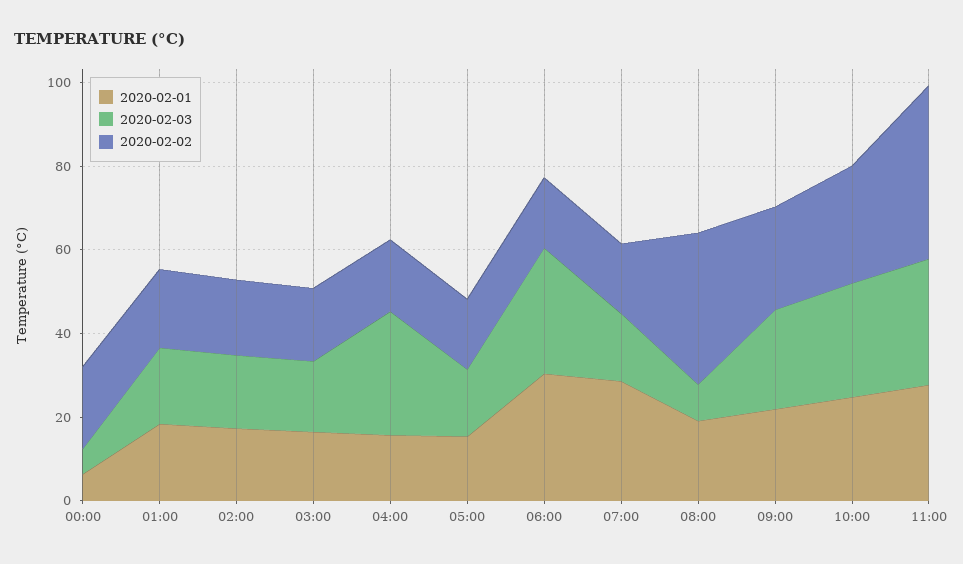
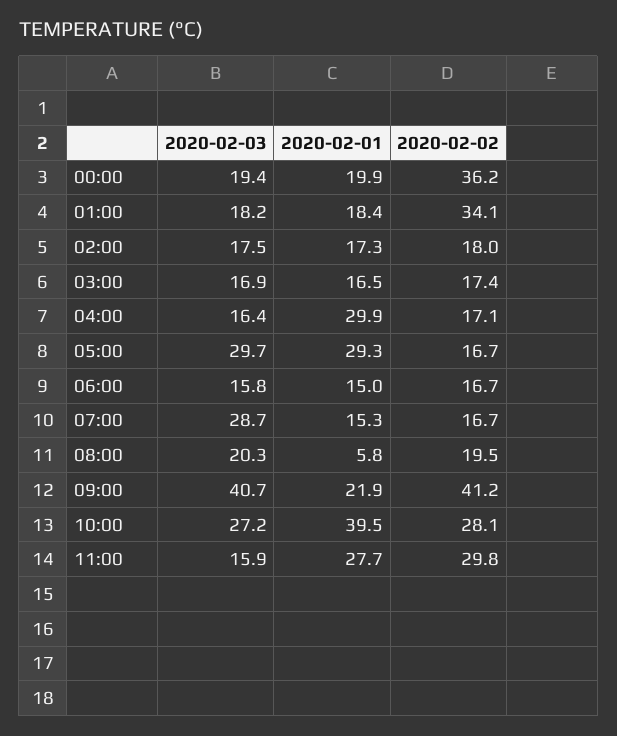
2020-02-01, 00:00: 5 -> 19.9
2020-02-03, 00:00: 5 -> 19.4
2020-02-02, 00:00: 20 -> 36.2
2020-02-02, 01:00: 20 -> 34.1
2020-02-01, 04:00: 15 -> 29.9
2020-02-03, 04:00: 30 -> 16.4
2020-02-01, 05:00: 15 -> 29.3
2020-02-03, 05:00: 15 -> 29.7
2020-02-01, 06:00: 30 -> 15
2020-02-03, 06:00: 30 -> 15.8
2020-02-01, 07:00: 30 -> 15.3
2020-02-03, 07:00: 15 -> 28.7
2020-02-01, 08:00: 20 -> 5.8
2020-02-03, 08:00: 10 -> 20.3
2020-02-02, 08:00: 35 -> 19.5
2020-02-03, 09:00: 25 -> 40.7
2020-02-02, 09:00: 25 -> 41.2
2020-02-01, 10:00: 25 -> 39.5
2020-02-03, 11:00: 30 -> 15.9
2020-02-02, 11:00: 40 -> 29.8

